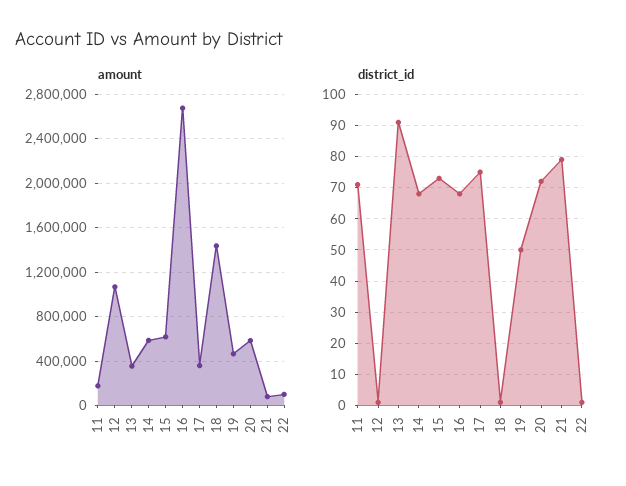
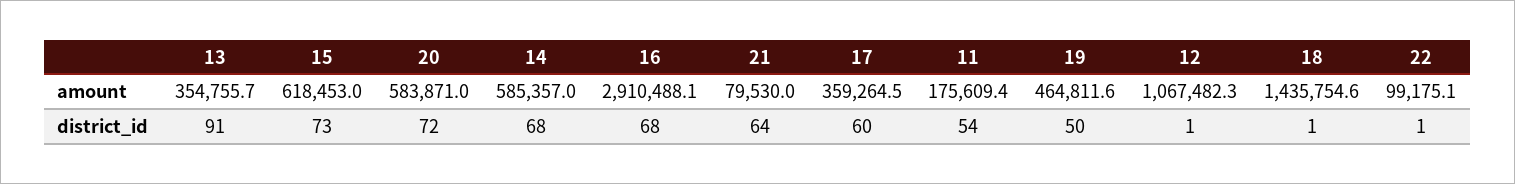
amount, 16: 2700000 -> 2910488.1
district_id, 11: 70 -> 54
district_id, 17: 75 -> 60
district_id, 21: 80 -> 64

